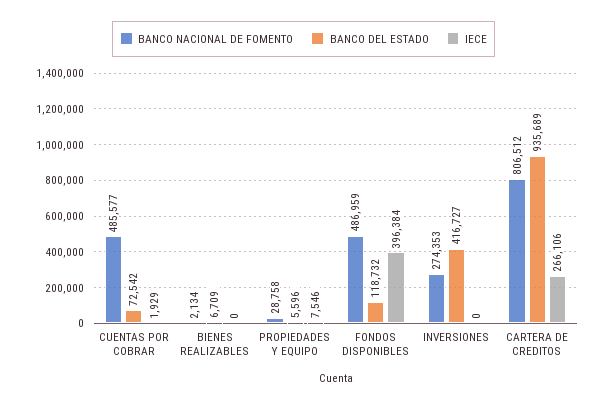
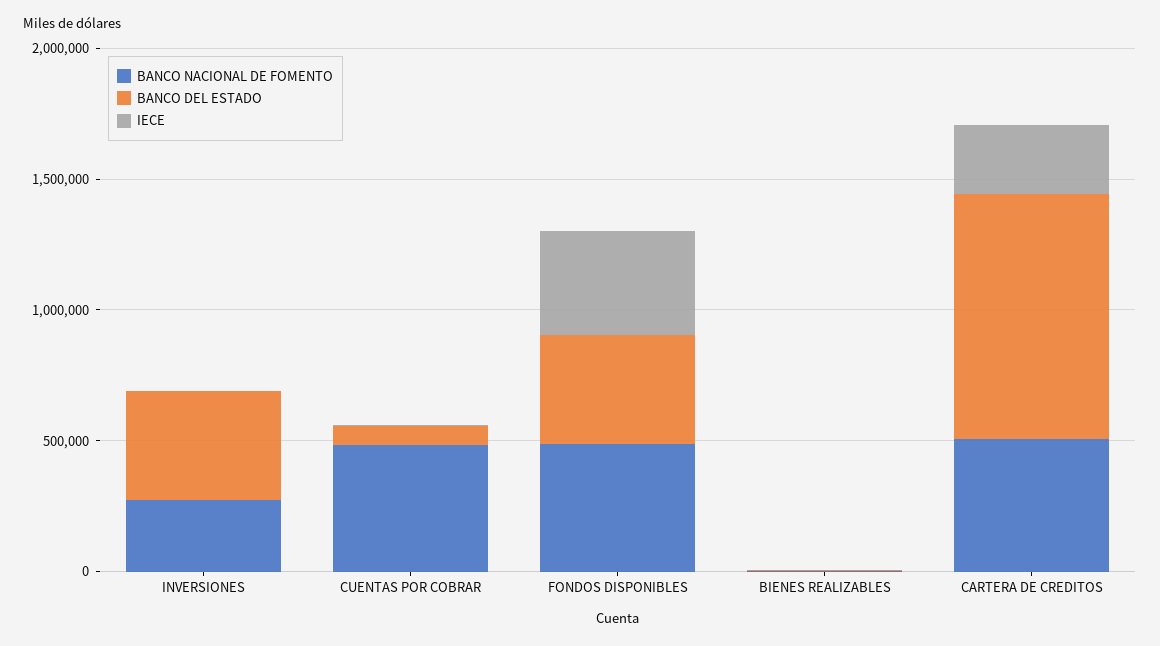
BANCO NACIONAL DE FOMENTO, PROPIEDADES Y EQUIPO: 28758 -> none
BANCO DEL ESTADO, PROPIEDADES Y EQUIPO: 5596 -> none
IECE, PROPIEDADES Y EQUIPO: 7546 -> none
BANCO DEL ESTADO, FONDOS DISPONIBLES: 118732 -> 400000
BANCO NACIONAL DE FOMENTO, CARTERA DE CREDITOS: 806512 -> 500000

